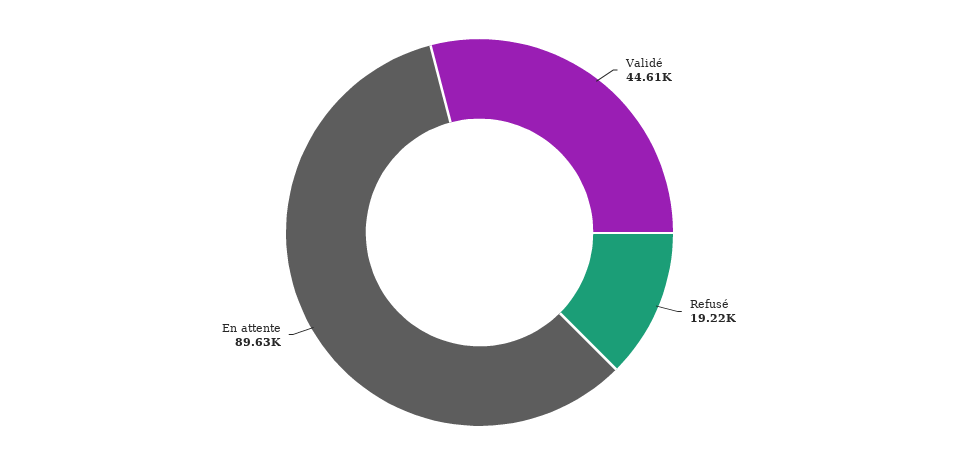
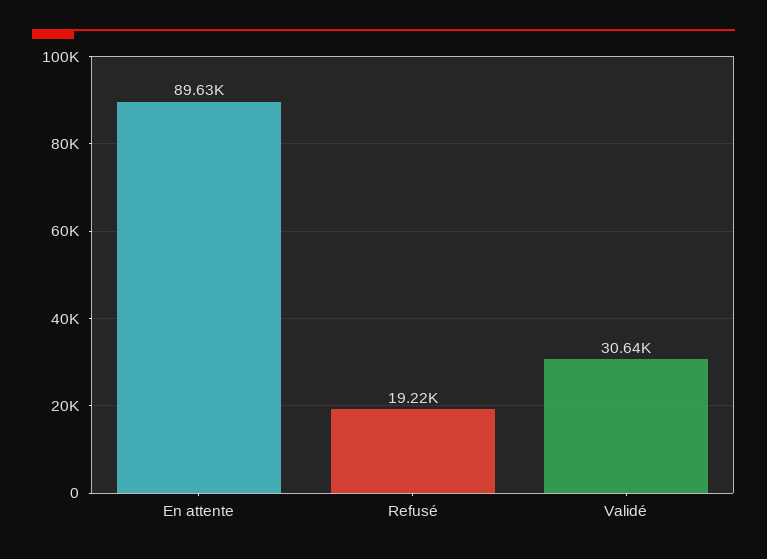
Validé: 44610 -> 30640

